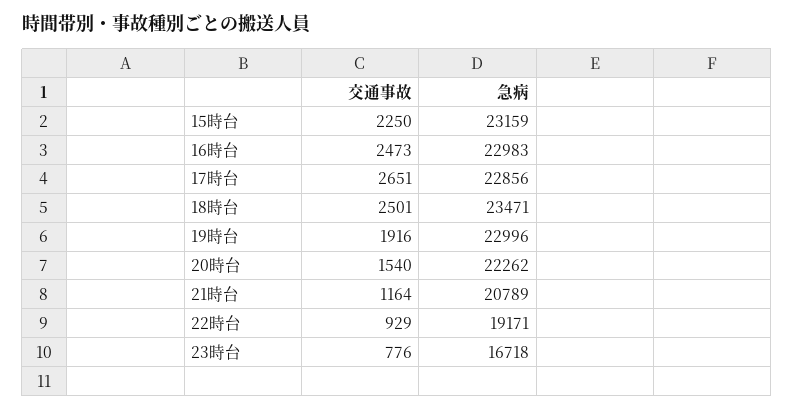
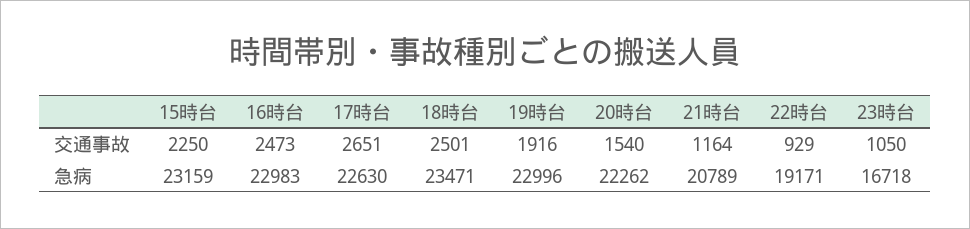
急病, 17時台: 22856 -> 22630
交通事故, 23時台: 776 -> 1050

